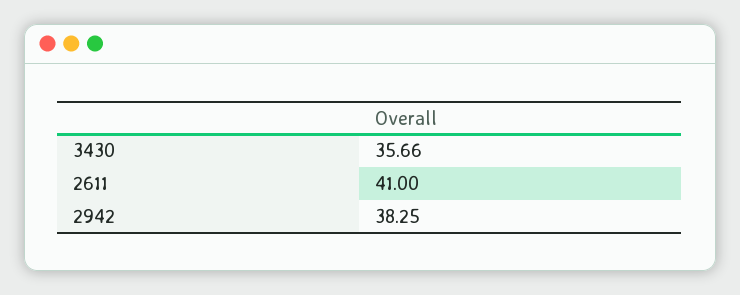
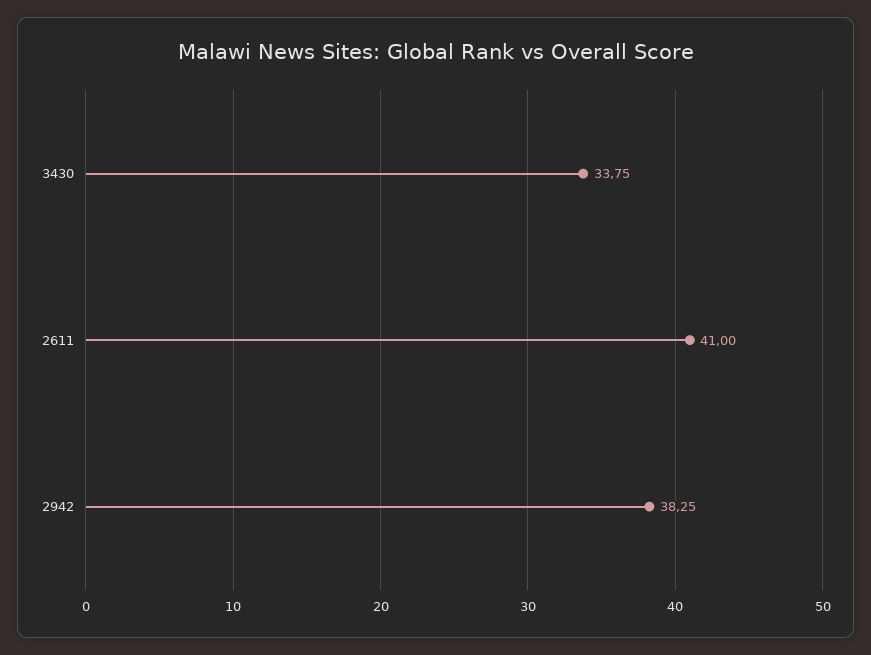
3430: 35.66 -> 33.75

